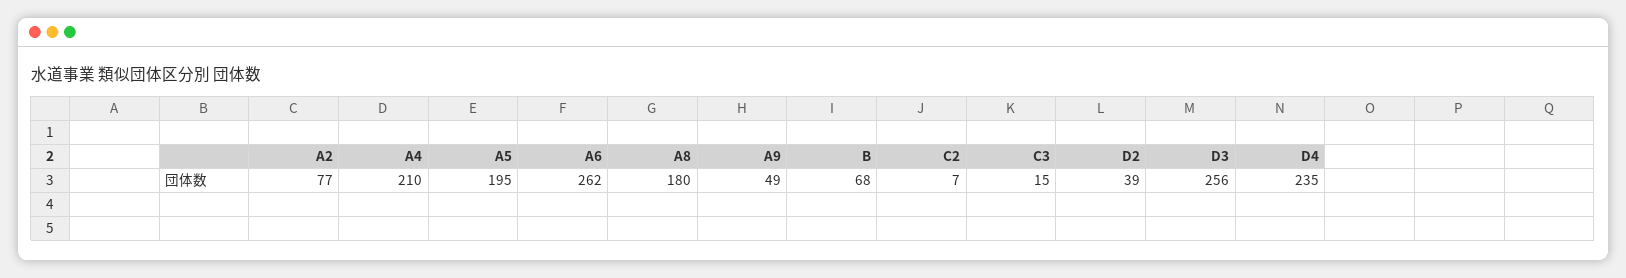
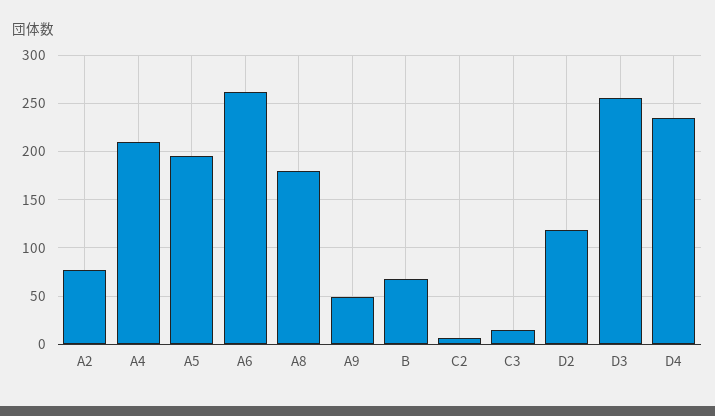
D2: 39 -> 120

